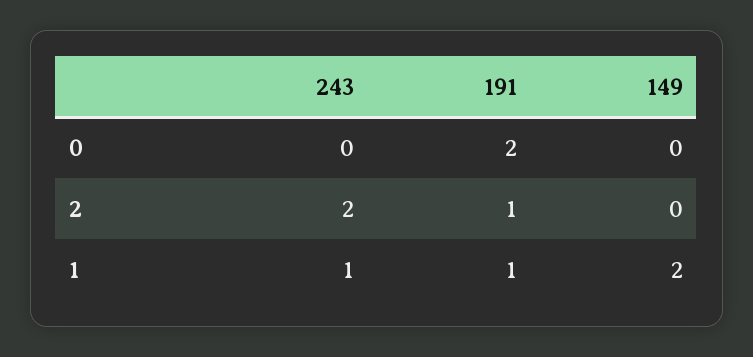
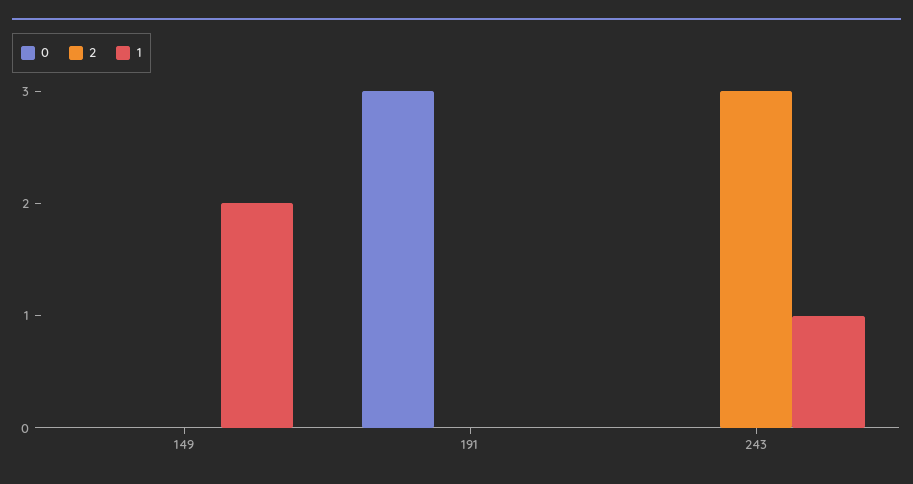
0, 191: 2 -> 3
2, 243: 2 -> 3
2, 191: 1 -> 0
1, 191: 1 -> 0

